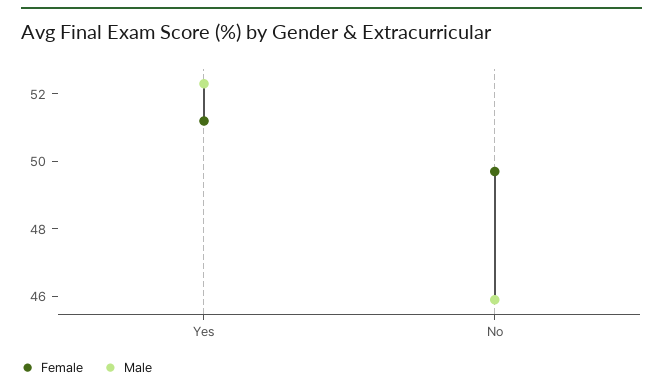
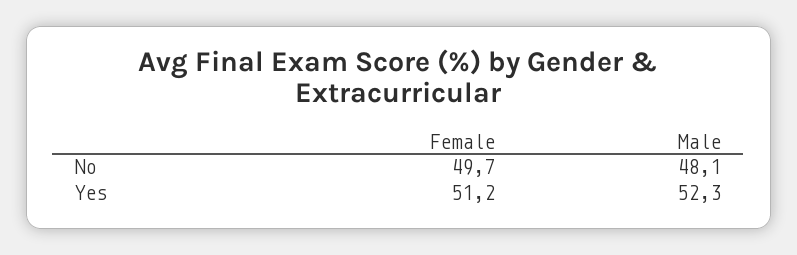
Male, No: 46 -> 48.1

